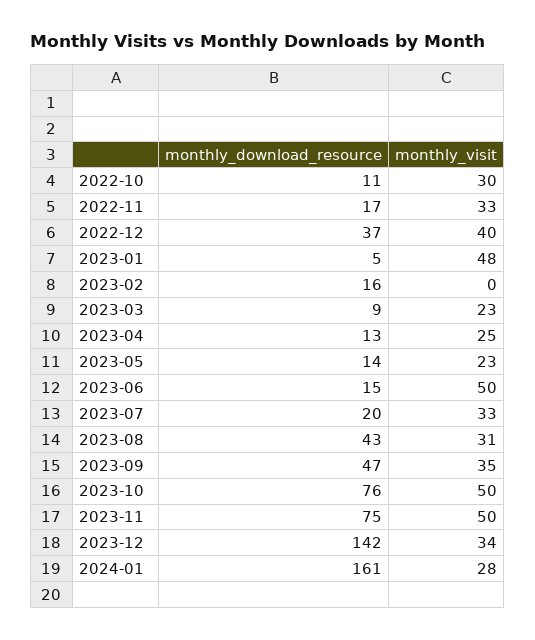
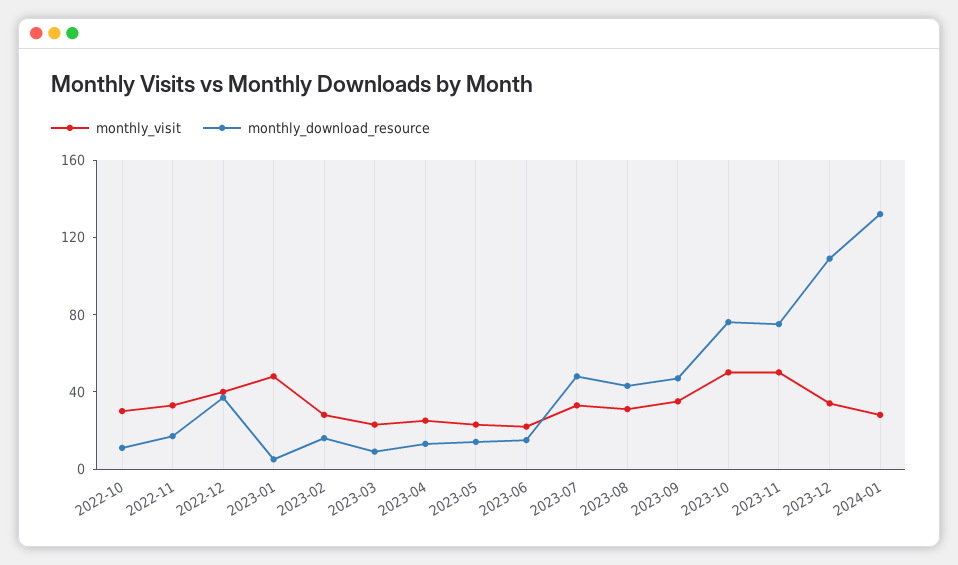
monthly_visit, 2023-02: 0 -> 30
monthly_visit, 2023-06: 50 -> 20
monthly_download_resource, 2023-07: 20 -> 50
monthly_download_resource, 2023-12: 142 -> 110
monthly_download_resource, 2024-01: 161 -> 130

